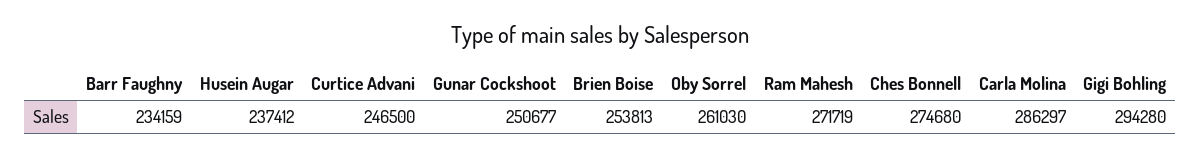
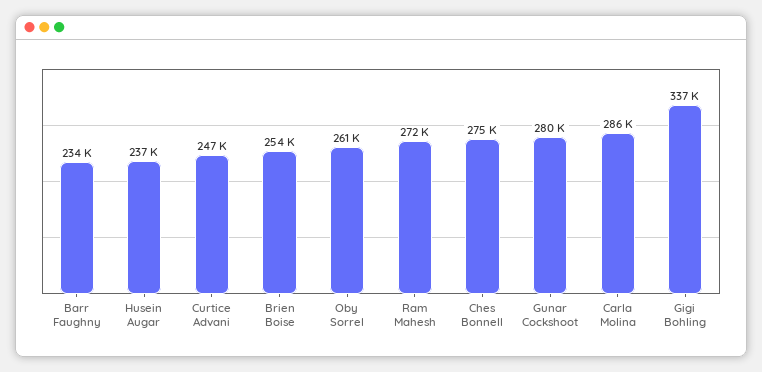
Gunar Cockshoot: 250677 -> 280000
Gigi Bohling: 294280 -> 337000

